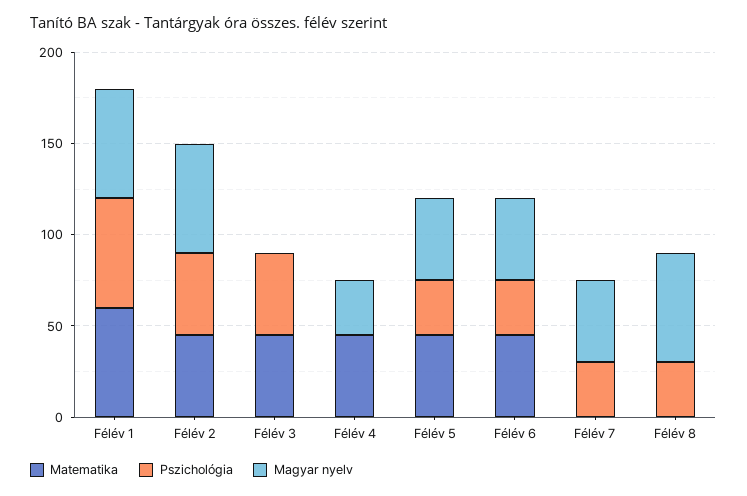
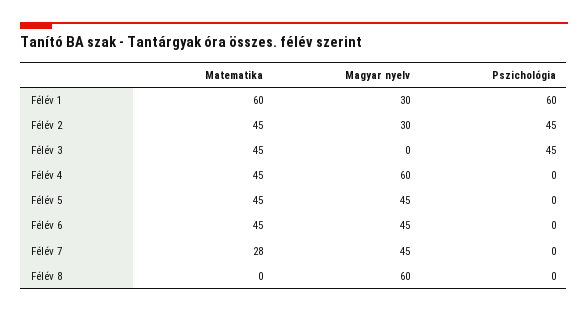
Magyar nyelv, Félév 1: 60 -> 30
Magyar nyelv, Félév 2: 60 -> 30
Magyar nyelv, Félév 4: 30 -> 60
Pszichológia, Félév 5: 30 -> 0
Pszichológia, Félév 6: 30 -> 0
Matematika, Félév 7: 0 -> 28
Pszichológia, Félév 7: 30 -> 0
Pszichológia, Félév 8: 30 -> 0

